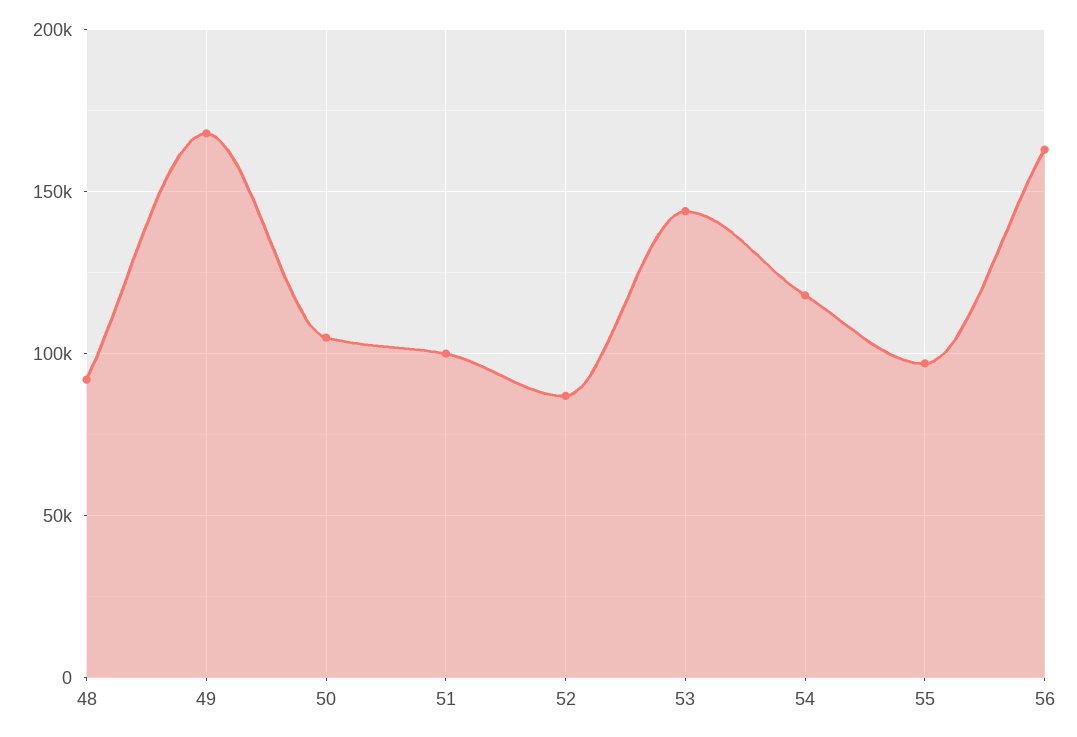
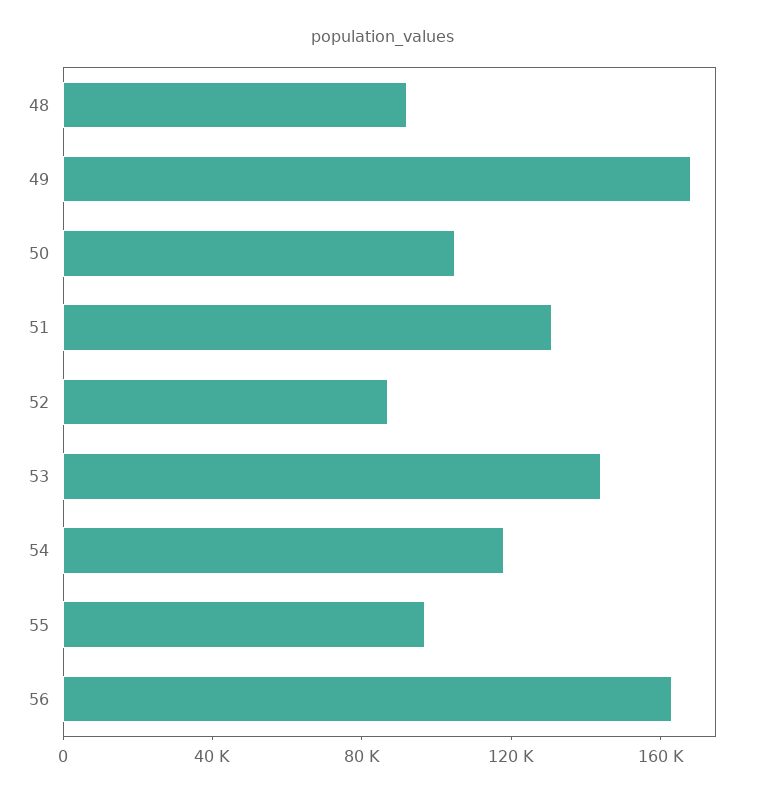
51: 100000 -> 130000

